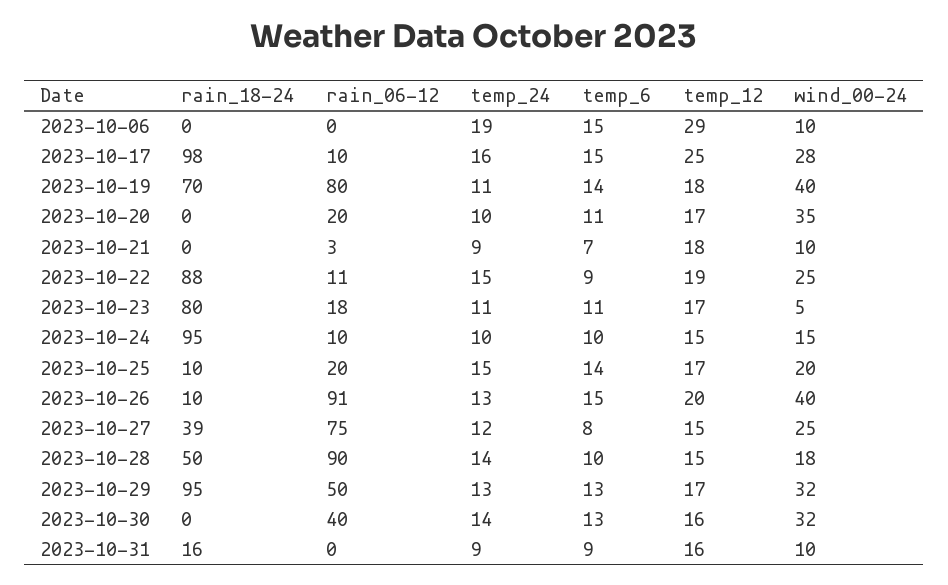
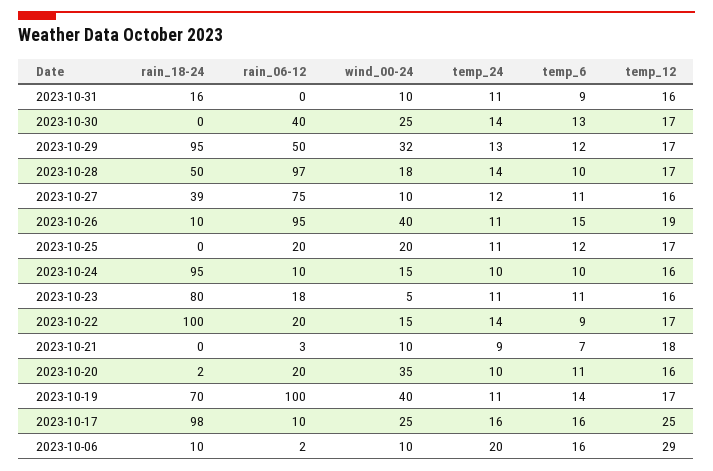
rain_18-24, 2023-10-06: 0 -> 10
rain_06-12, 2023-10-06: 0 -> 2
temp_24, 2023-10-06: 19 -> 20
temp_6, 2023-10-06: 15 -> 16
temp_6, 2023-10-17: 15 -> 16
wind_00-24, 2023-10-17: 28 -> 25
rain_06-12, 2023-10-19: 80 -> 100
temp_12, 2023-10-19: 18 -> 17
rain_18-24, 2023-10-20: 0 -> 2
temp_12, 2023-10-20: 17 -> 16
rain_18-24, 2023-10-22: 88 -> 100
rain_06-12, 2023-10-22: 11 -> 20
temp_24, 2023-10-22: 15 -> 14
temp_12, 2023-10-22: 19 -> 17
wind_00-24, 2023-10-22: 25 -> 15
temp_12, 2023-10-23: 17 -> 16
temp_12, 2023-10-24: 15 -> 16
rain_18-24, 2023-10-25: 10 -> 0
temp_24, 2023-10-25: 15 -> 11
temp_6, 2023-10-25: 14 -> 12
rain_06-12, 2023-10-26: 91 -> 95
temp_24, 2023-10-26: 13 -> 11
temp_12, 2023-10-26: 20 -> 19
temp_6, 2023-10-27: 8 -> 11
temp_12, 2023-10-27: 15 -> 16
wind_00-24, 2023-10-27: 25 -> 10
rain_06-12, 2023-10-28: 90 -> 97
temp_12, 2023-10-28: 15 -> 17
temp_6, 2023-10-29: 13 -> 12
temp_12, 2023-10-30: 16 -> 17
wind_00-24, 2023-10-30: 32 -> 25
temp_24, 2023-10-31: 9 -> 11

